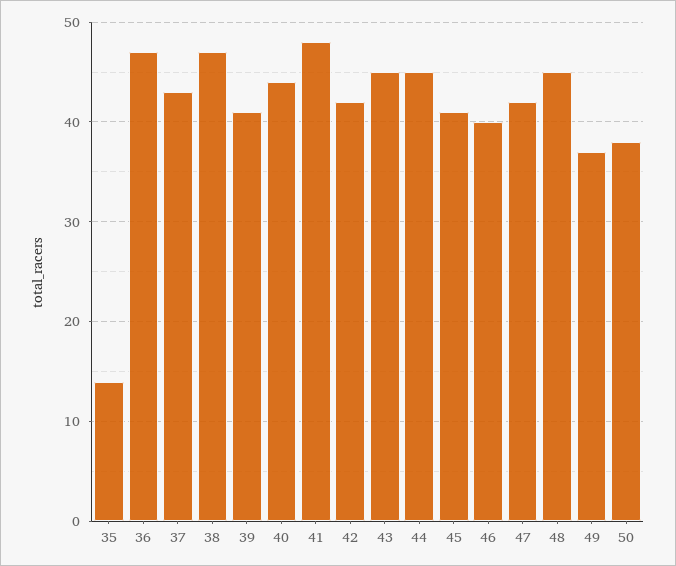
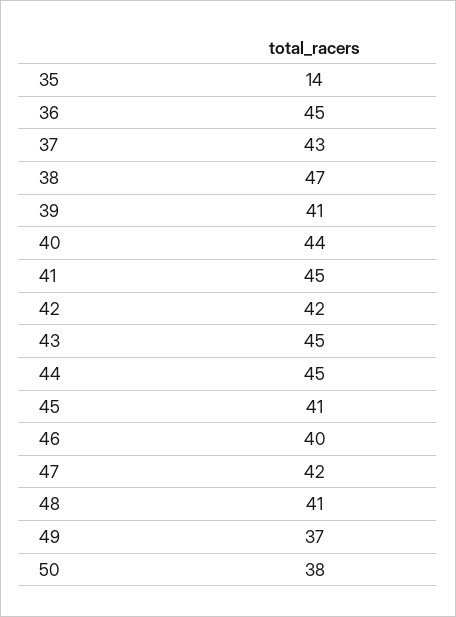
36: 47 -> 45
41: 48 -> 45
48: 45 -> 41

